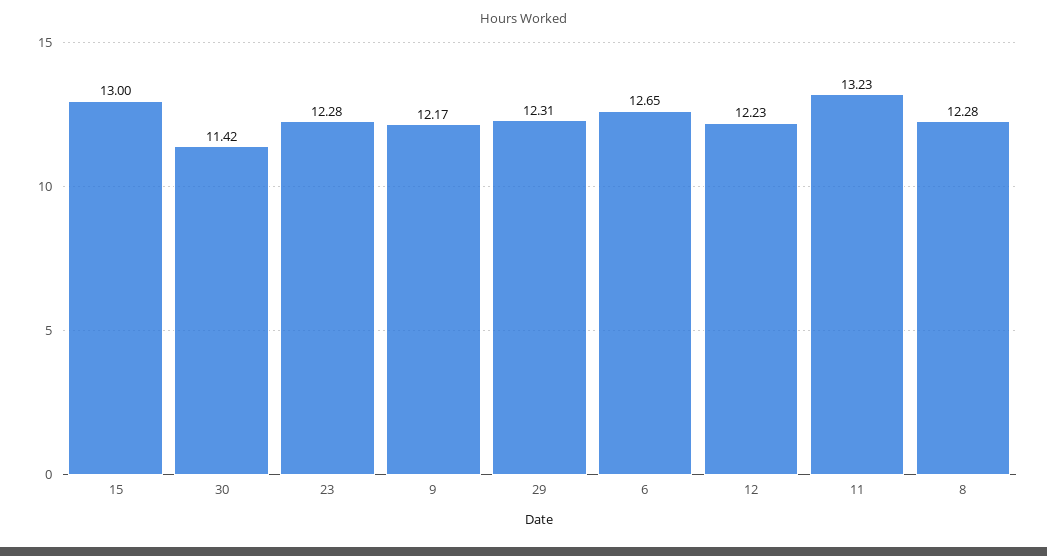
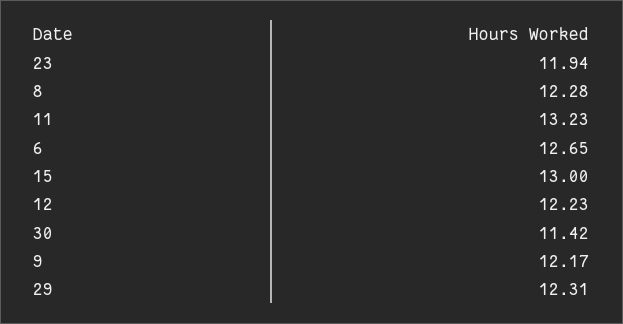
23: 12.28 -> 11.94

